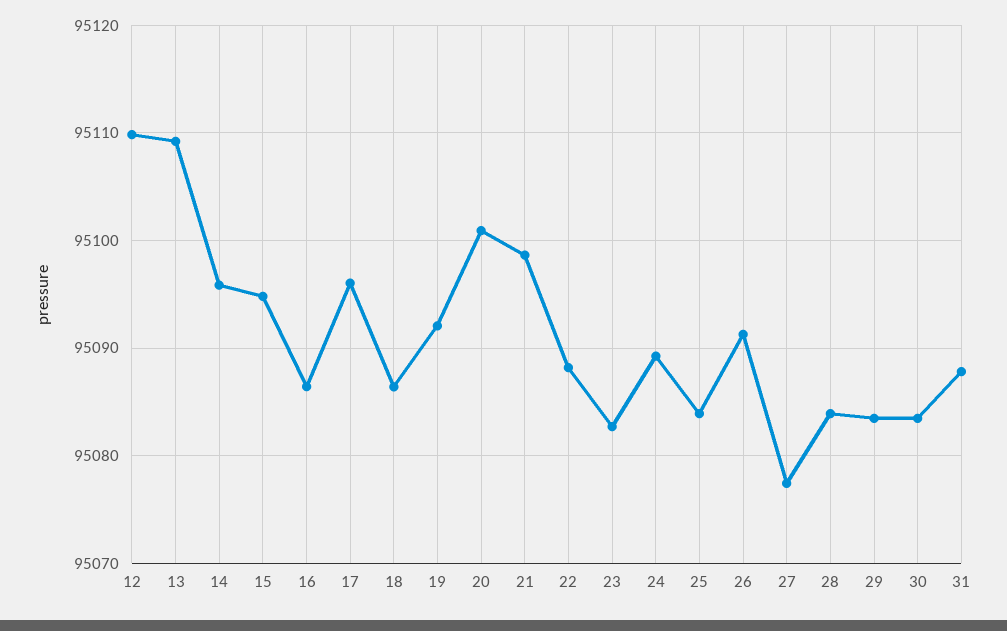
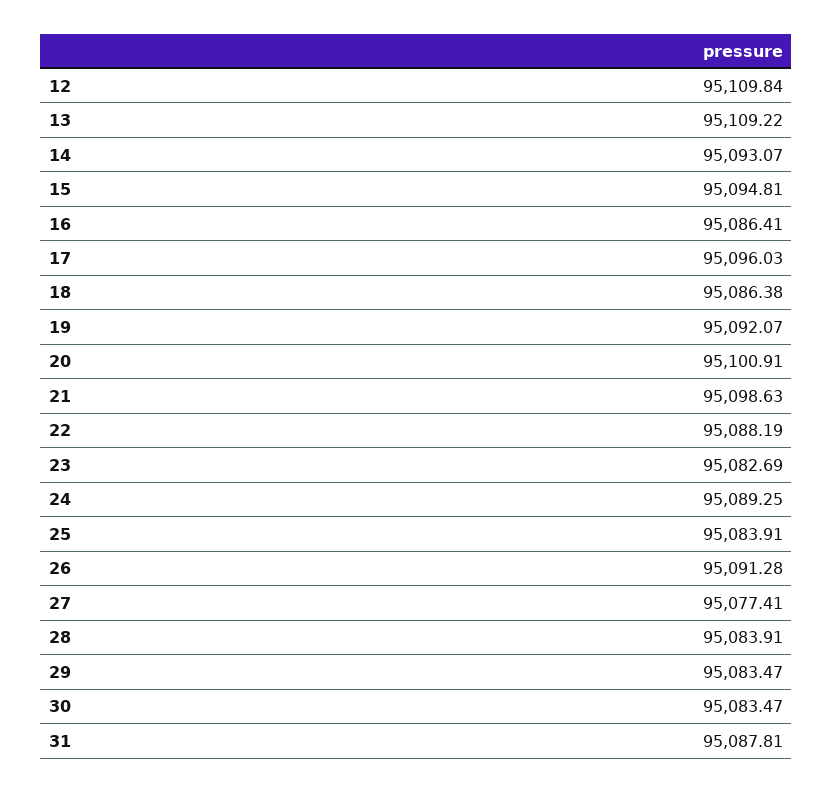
14: 95096 -> 95093.07

